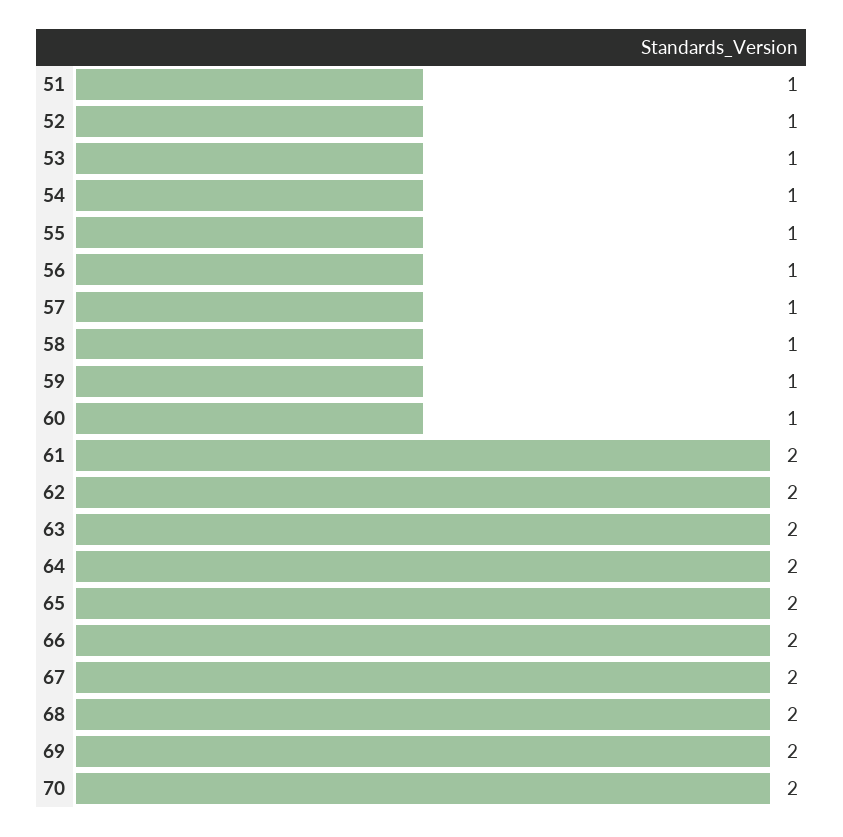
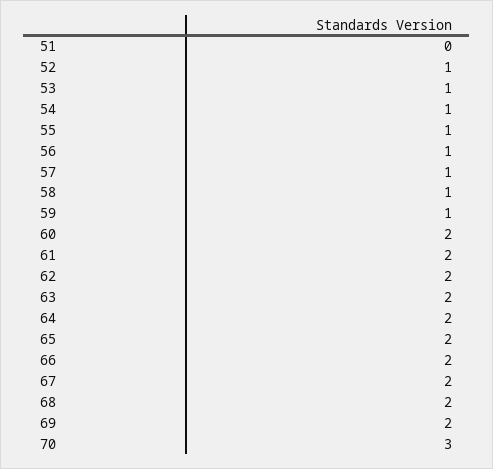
51: 1 -> 0
60: 1 -> 2
70: 2 -> 3

